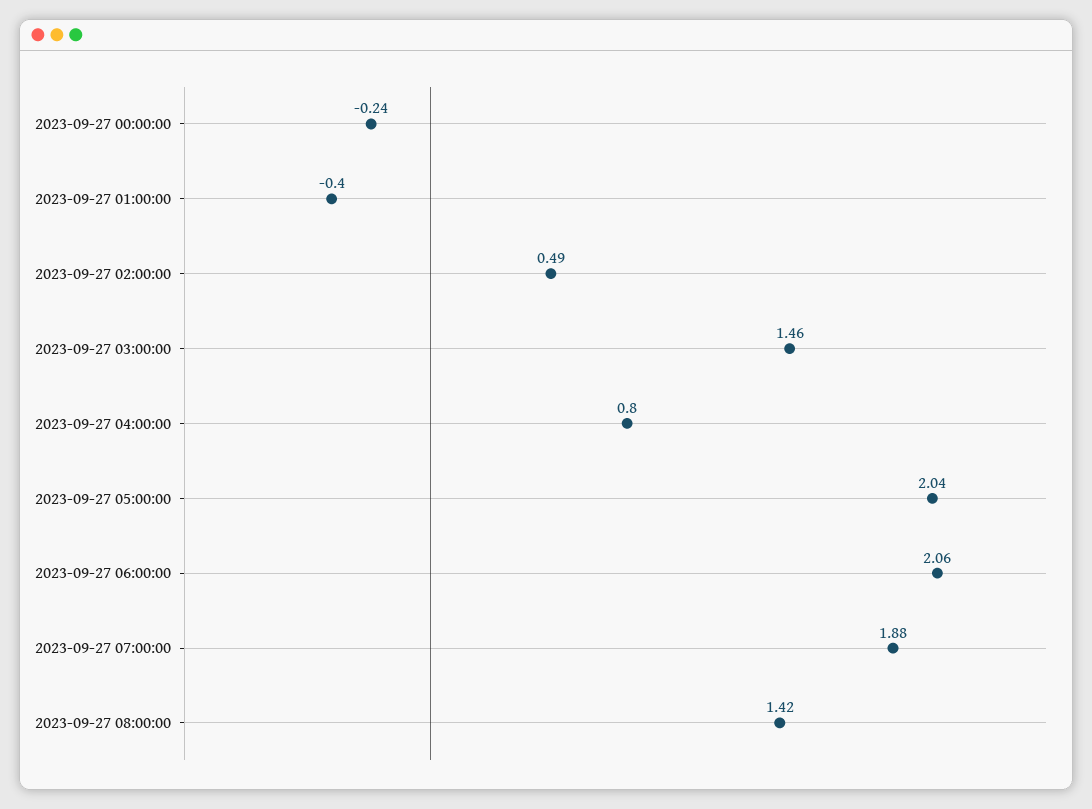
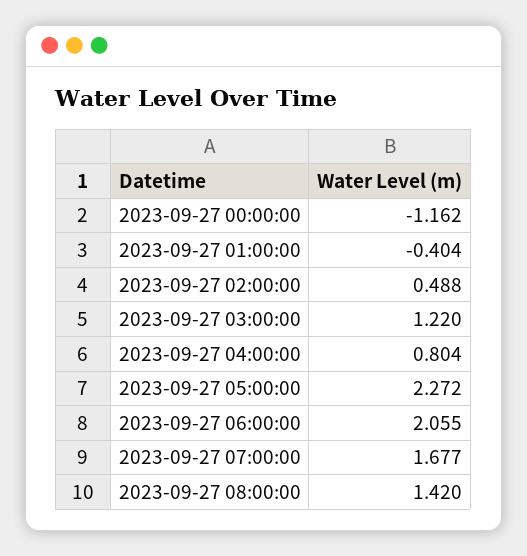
2023-09-27 00:00:00: -0.24 -> -1.162
2023-09-27 03:00:00: 1.46 -> 1.22
2023-09-27 05:00:00: 2.04 -> 2.272
2023-09-27 07:00:00: 1.88 -> 1.677

